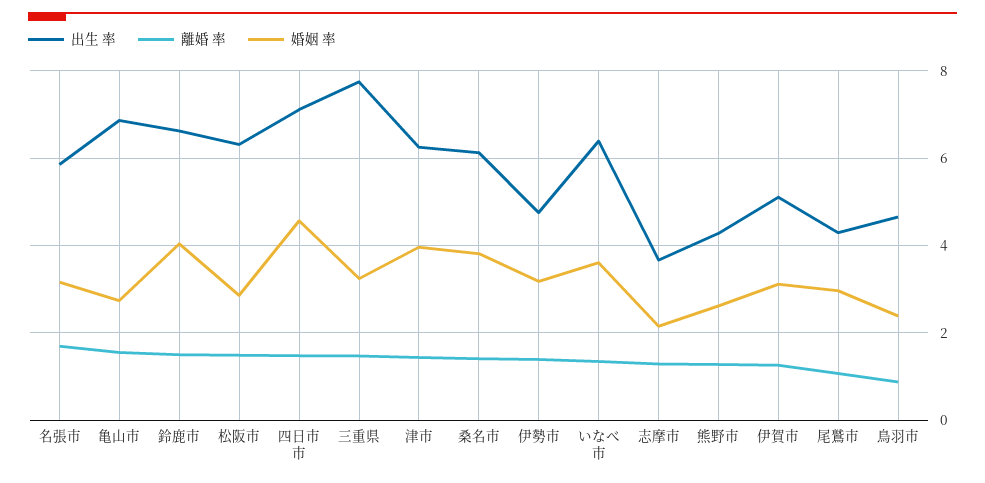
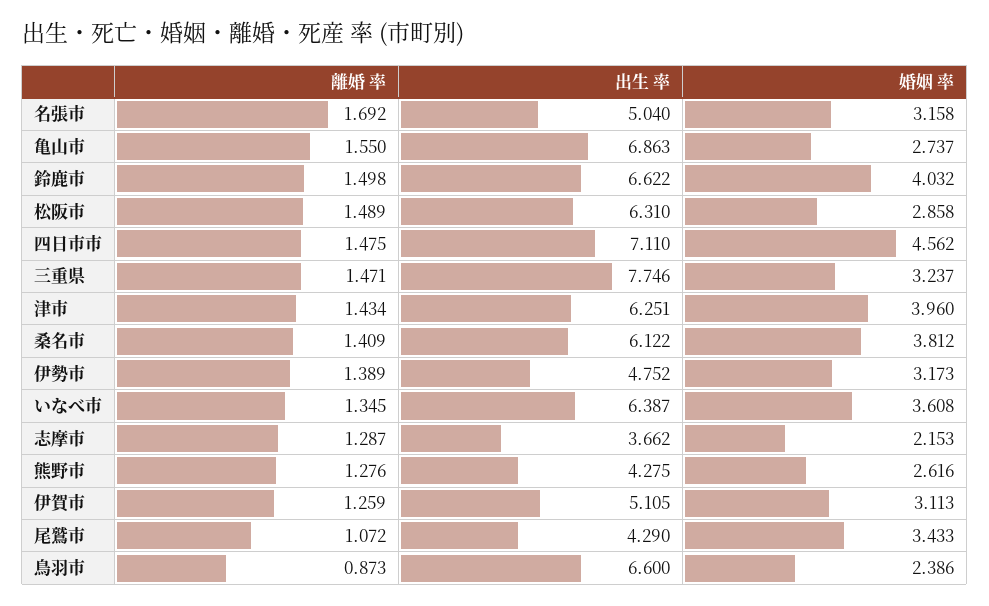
出生 率, 名張市: 5.8 -> 5.04
婚姻 率, 尾鷲市: 3 -> 3.433
出生 率, 鳥羽市: 4.6 -> 6.6

